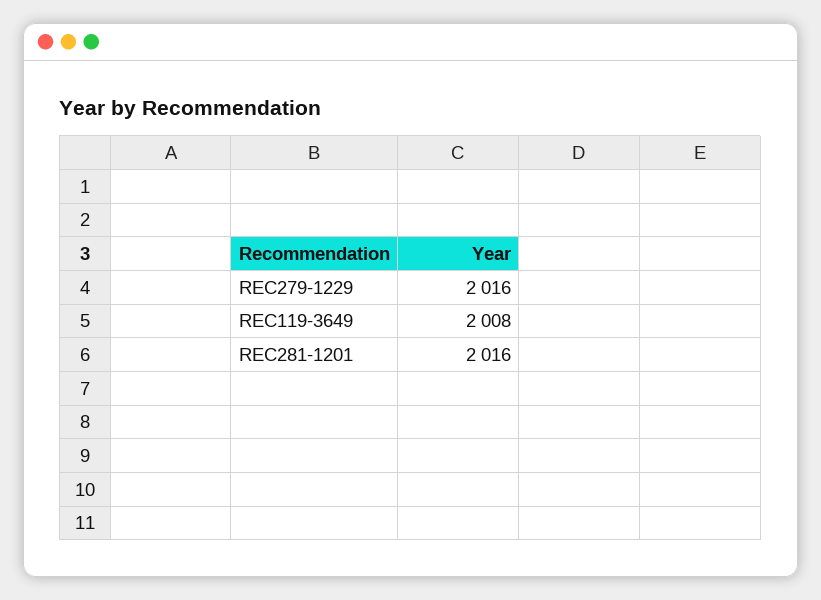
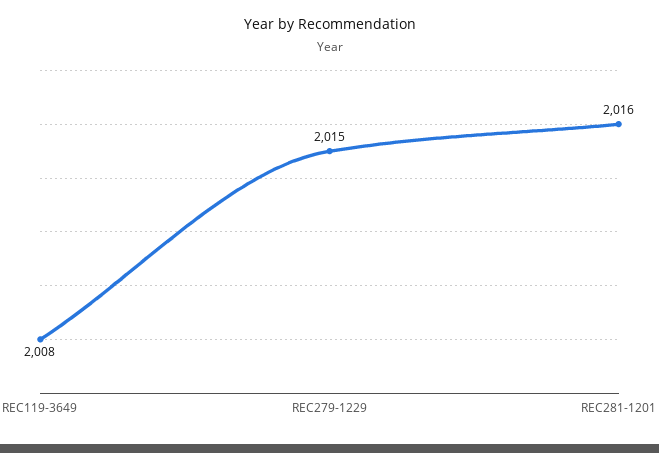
REC279-1229: 2016 -> 2015

